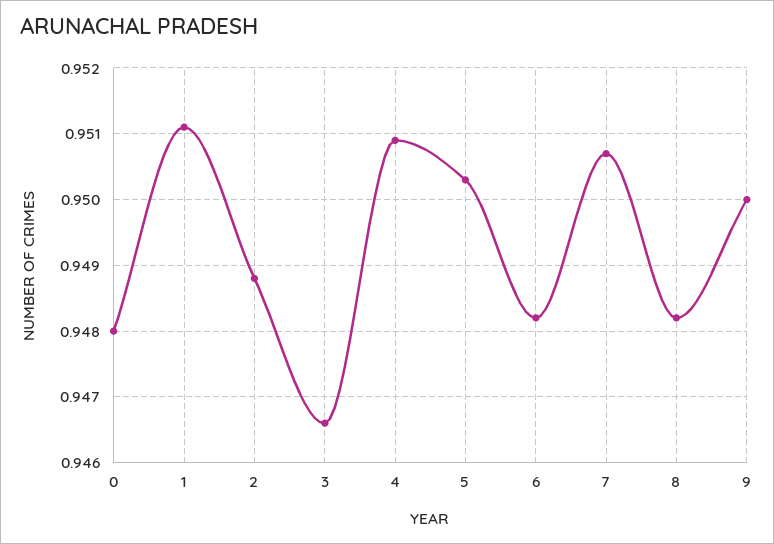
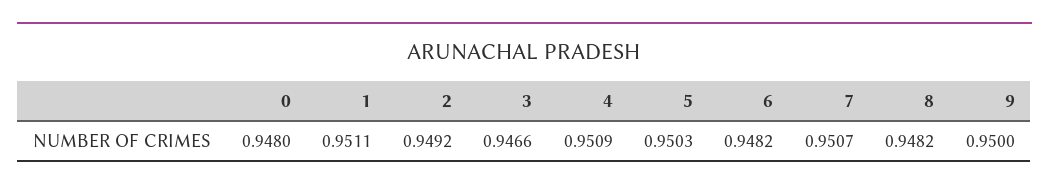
2: 0.9488 -> 0.9492

